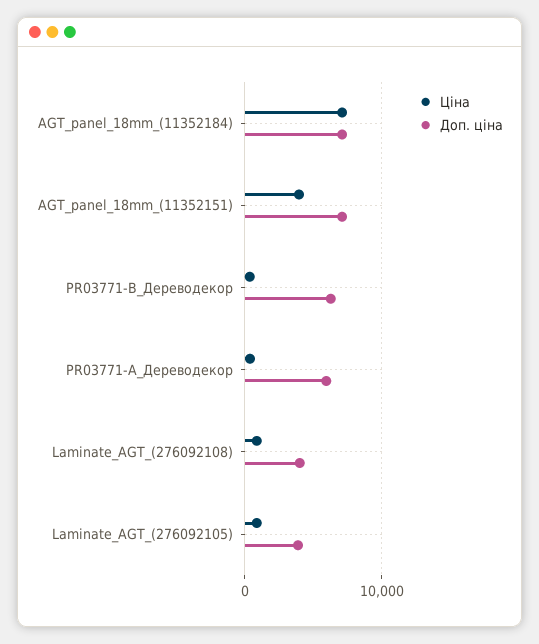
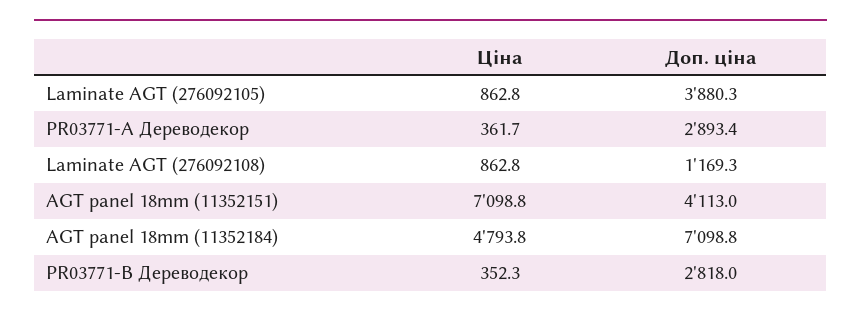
Ціна, AGT_panel_18mm_(11352184): 7000 -> 4793.8
Ціна, AGT_panel_18mm_(11352151): 4000 -> 7098.8
Доп. ціна, AGT_panel_18mm_(11352151): 7000 -> 4113
Доп. ціна, PR03771-B_Дереводекор: 6000 -> 2818
Доп. ціна, PR03771-А_Дереводекор: 6000 -> 2893.4
Доп. ціна, Laminate_AGT_(276092108): 4000 -> 1169.3

